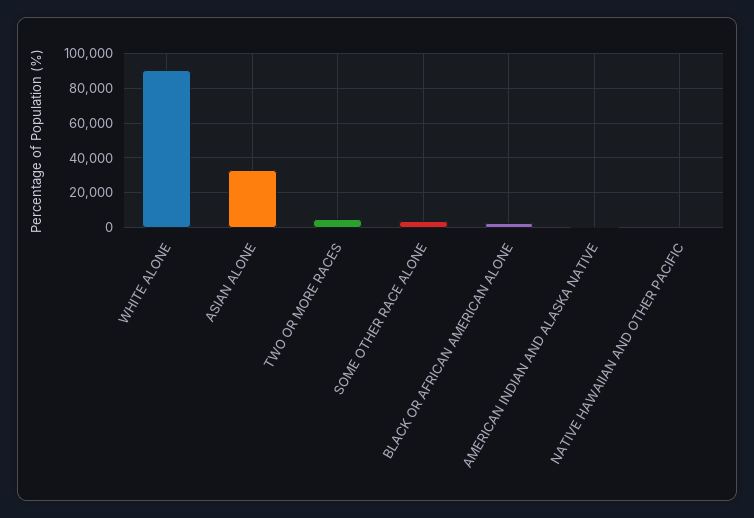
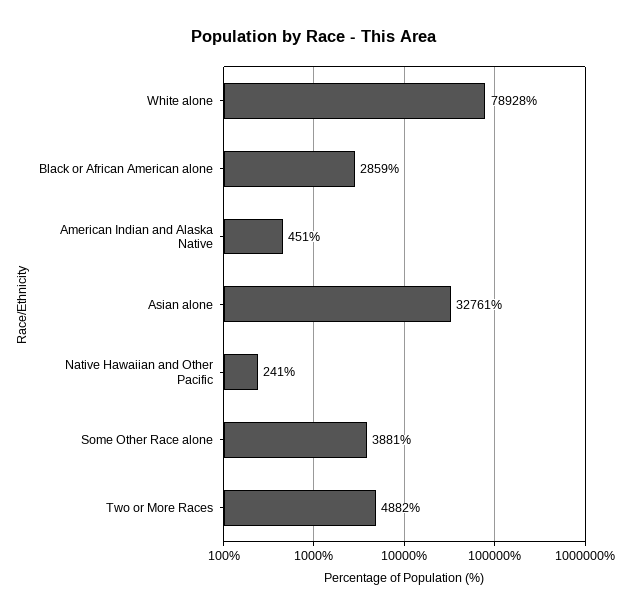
WHITE ALONE: 90000 -> 78928

